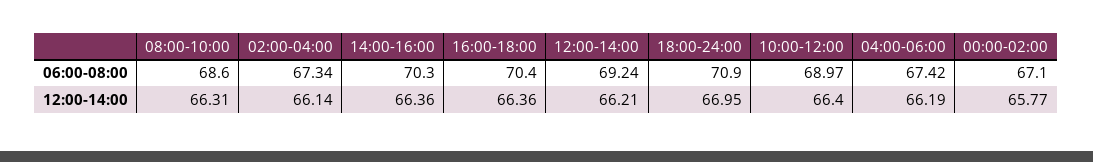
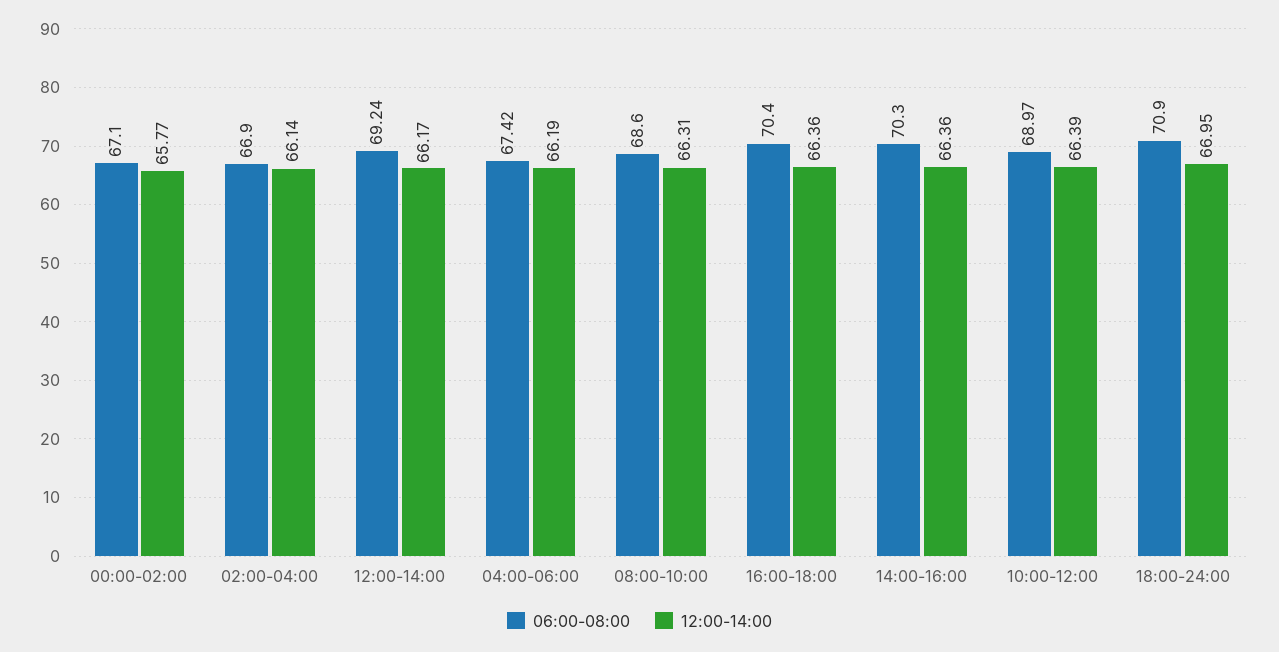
06:00-08:00, 02:00-04:00: 67.34 -> 66.9
12:00-14:00, 12:00-14:00: 66.21 -> 66.17
12:00-14:00, 10:00-12:00: 66.4 -> 66.39

